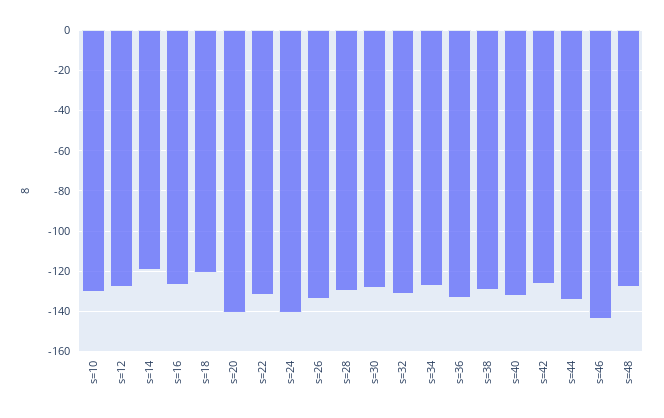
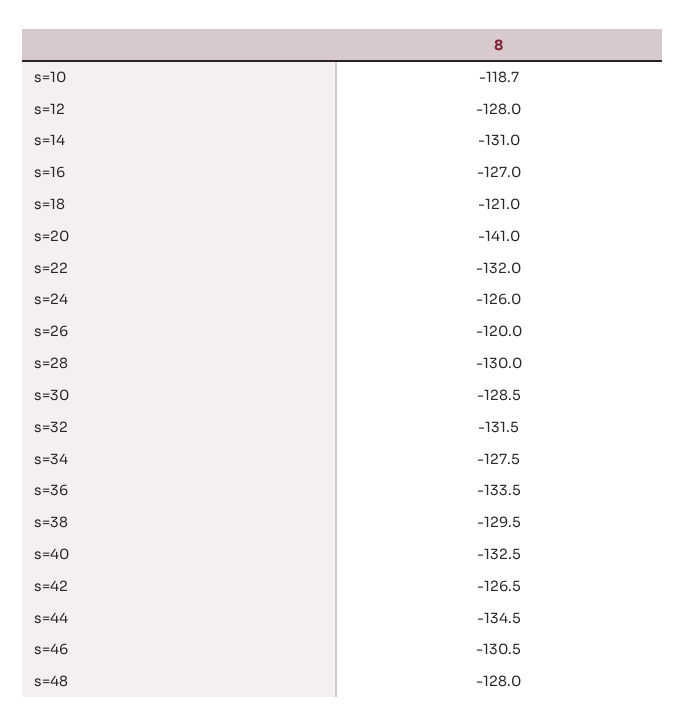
s=10: -130 -> -118.7
s=14: -120 -> -131
s=24: -140 -> -126
s=26: -135 -> -120
s=46: -145 -> -130.5

